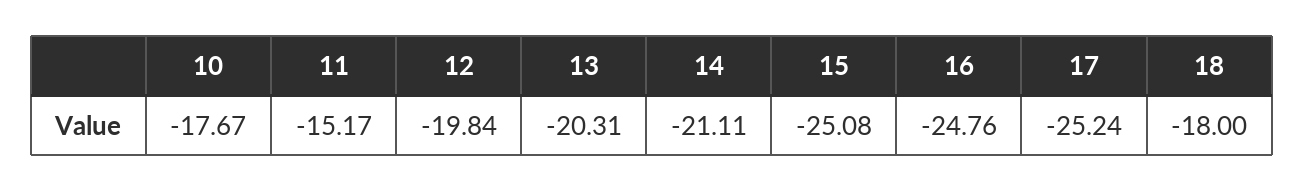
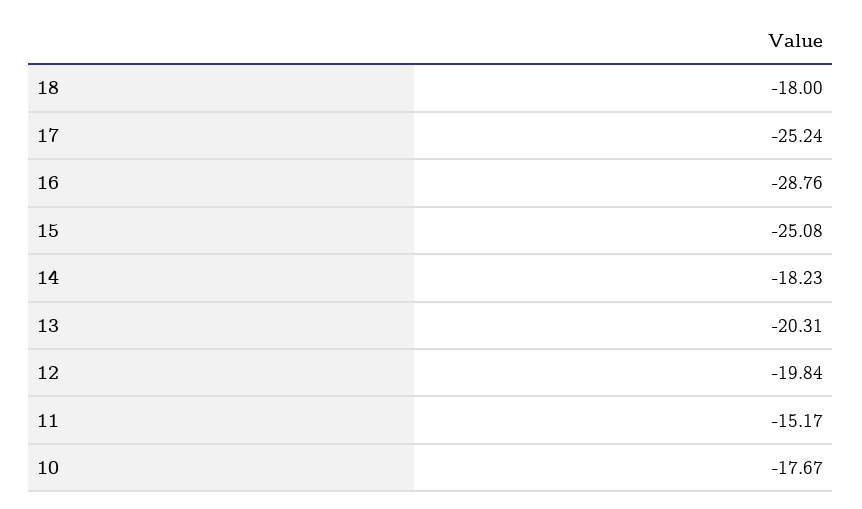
14: -21.11 -> -18.23
16: -24.76 -> -28.76

